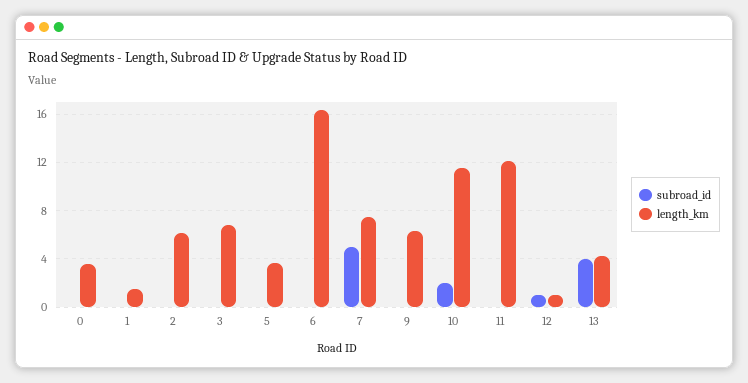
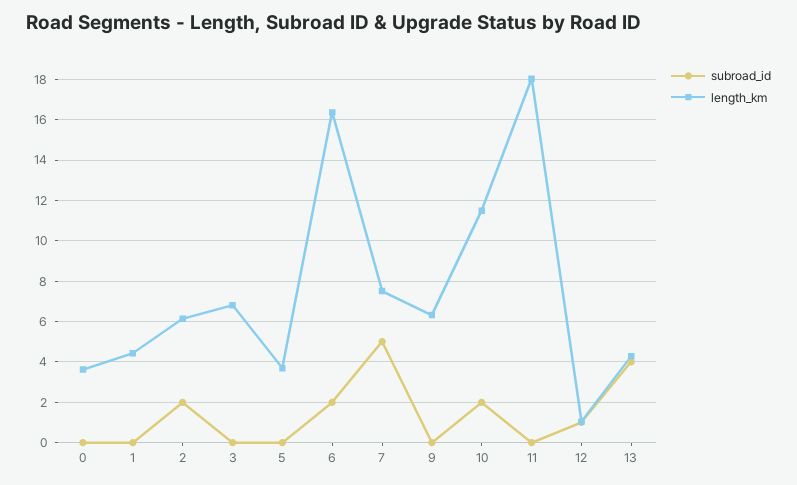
length_km, 1: 1.5 -> 4.5
subroad_id, 2: 0 -> 2
subroad_id, 6: 0 -> 2
length_km, 11: 12 -> 18

